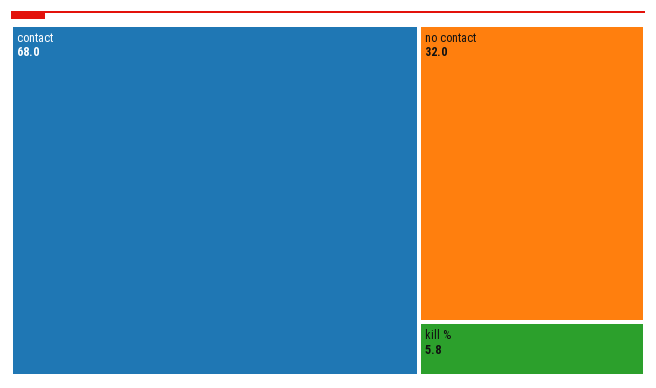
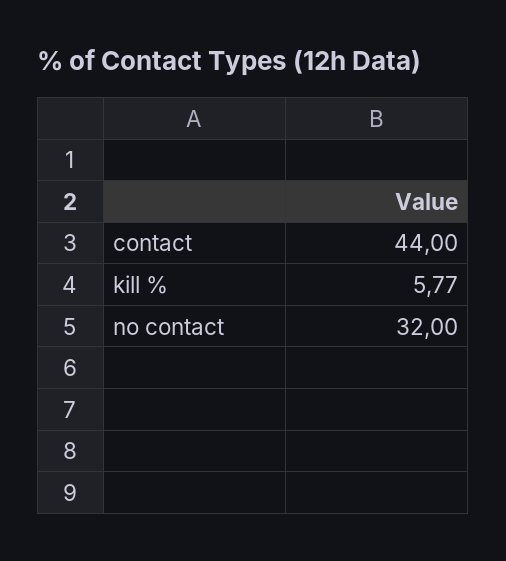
contact: 68 -> 44

